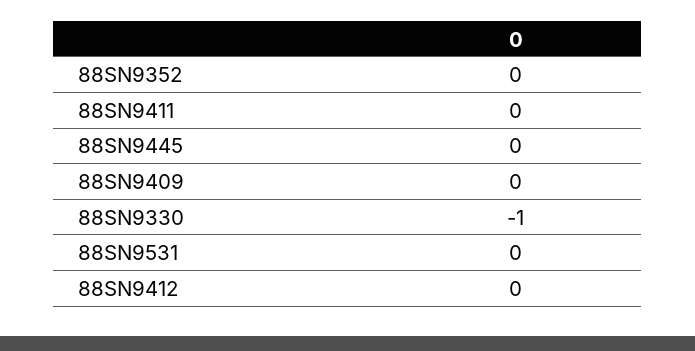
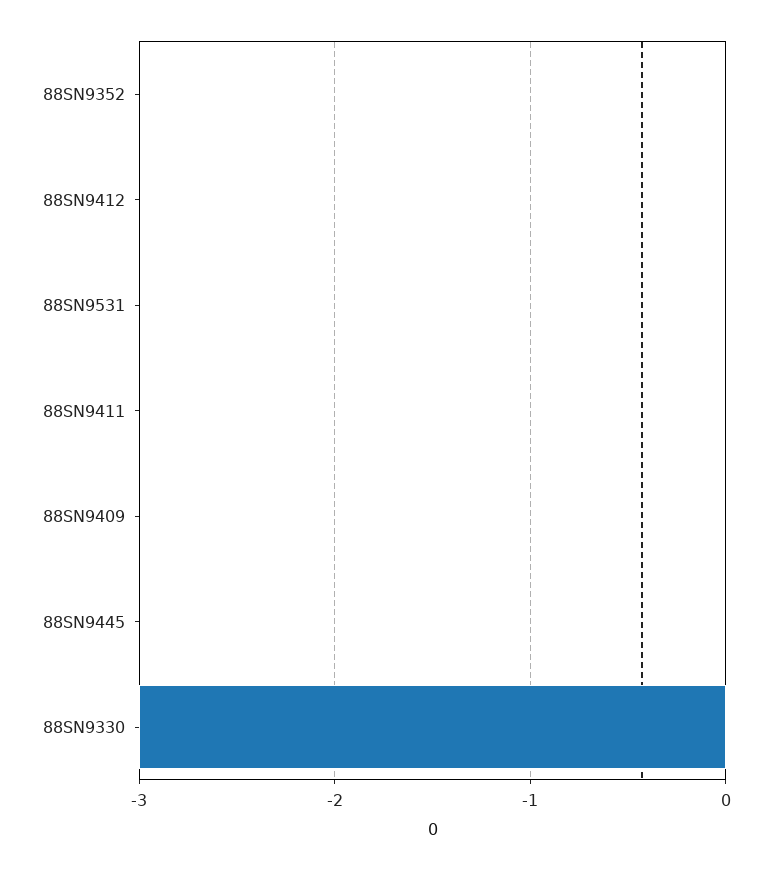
88SN9330: -1 -> -3

